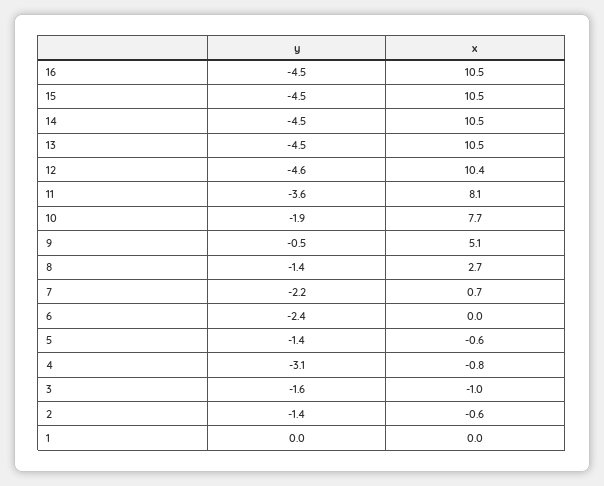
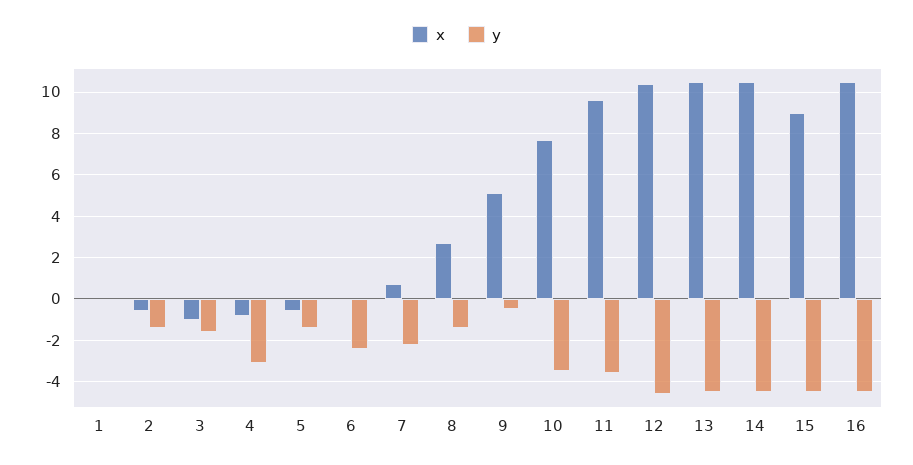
x, 15: 10.5 -> 9
x, 11: 8.1 -> 9.5
y, 10: -1.9 -> -3.5

